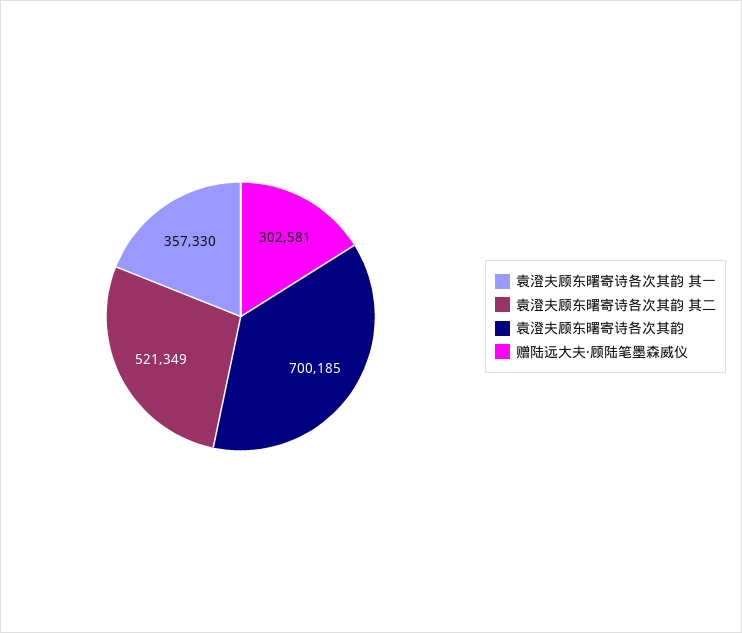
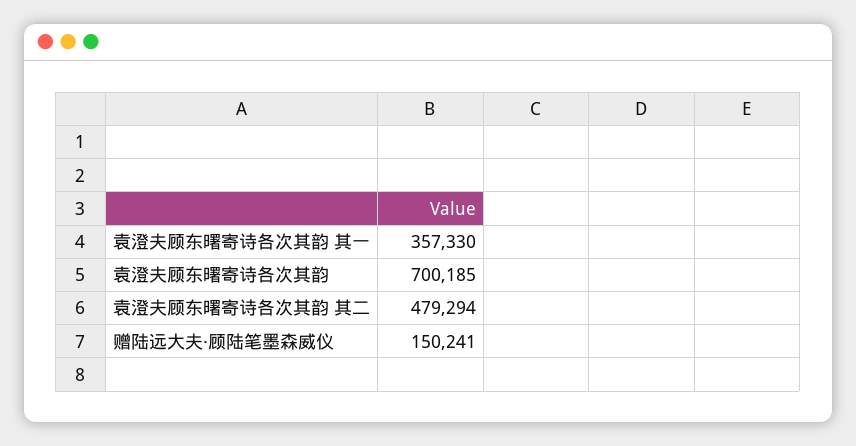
袁澄夫顾东曙寄诗各次其韵 其二: 521349 -> 479294
赠陆远大夫·顾陆笔墨森威仪: 302581 -> 150241

